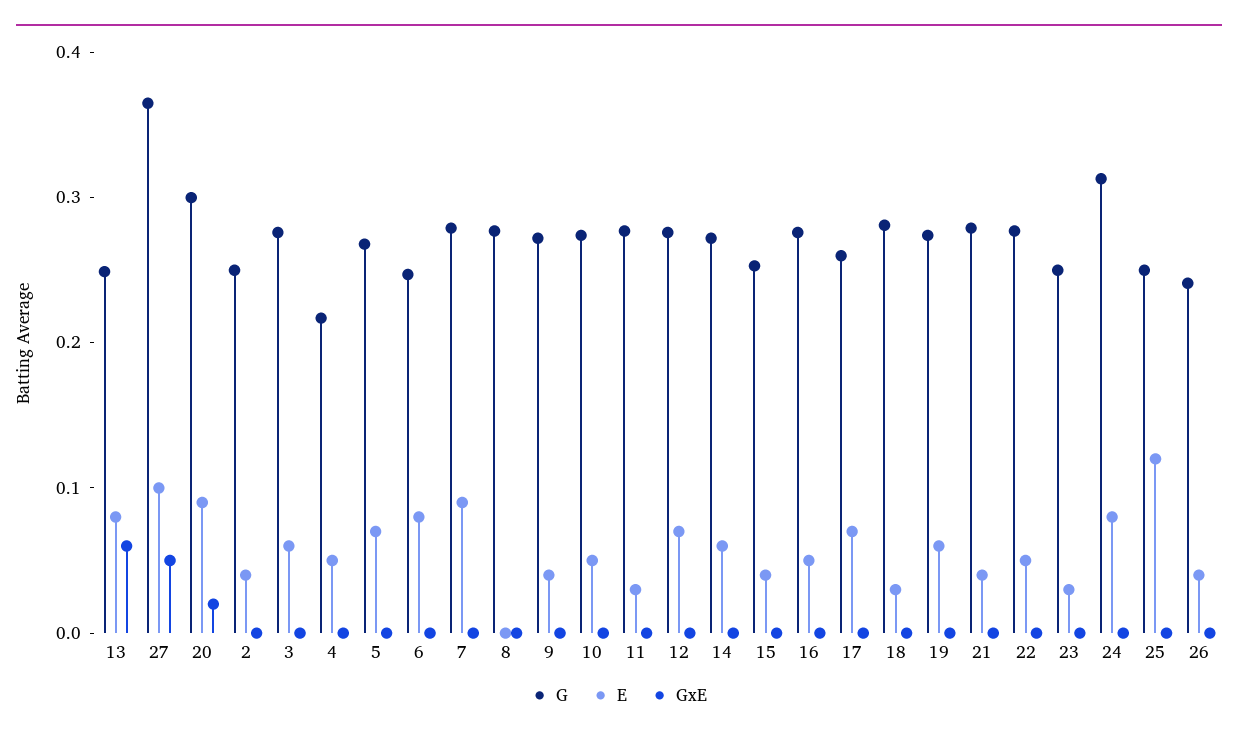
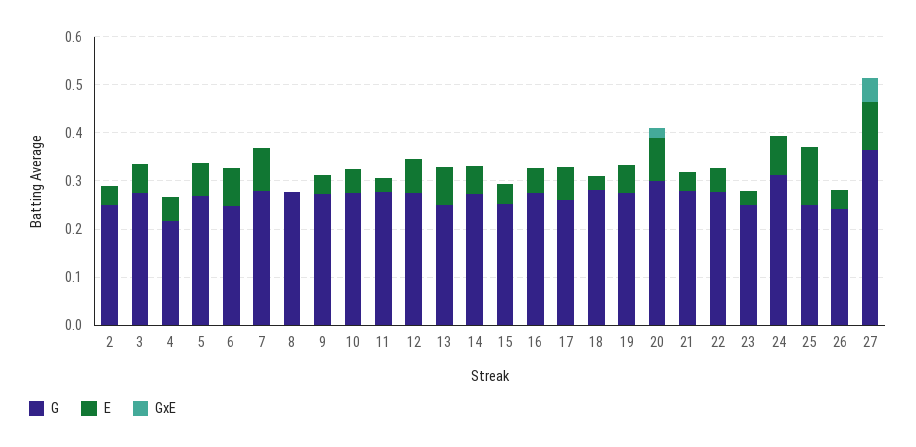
GxE, 13: 0.06 -> 0

